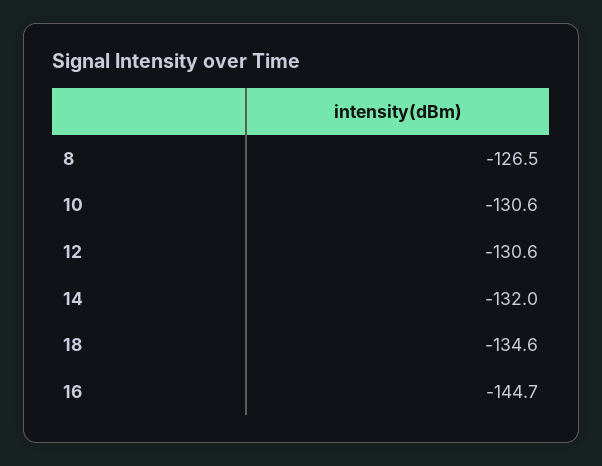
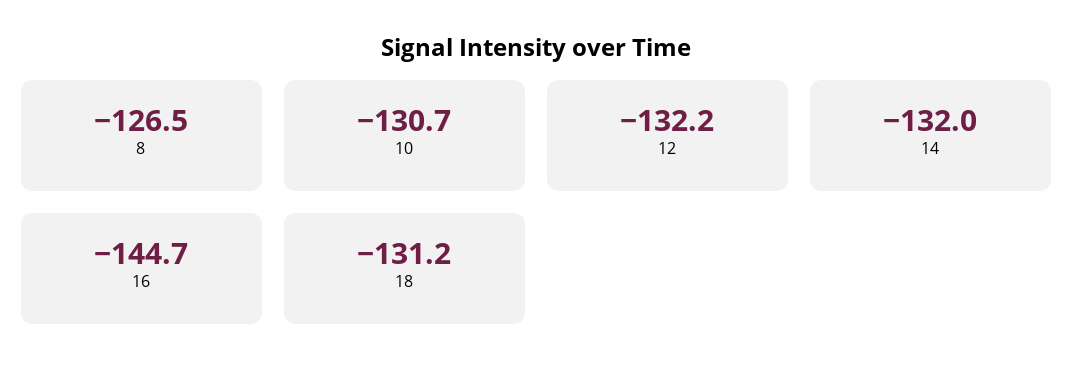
10: -130.6 -> -130.7
12: -130.6 -> -132.2
18: -134.6 -> -131.2

